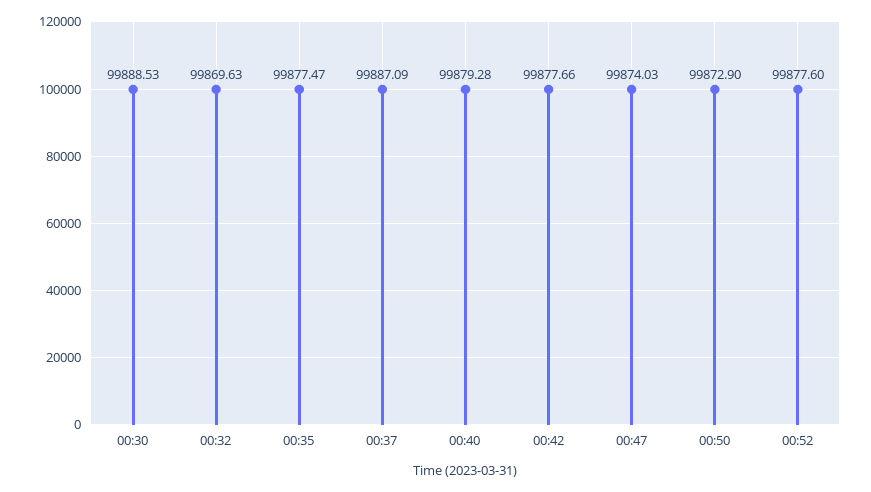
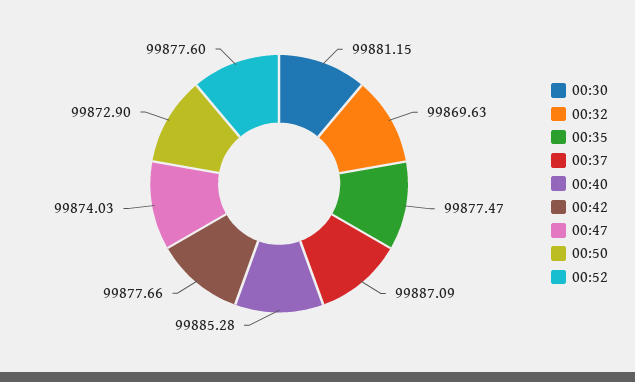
00:30: 99888.53 -> 99881.15
00:40: 99879.28 -> 99885.28

